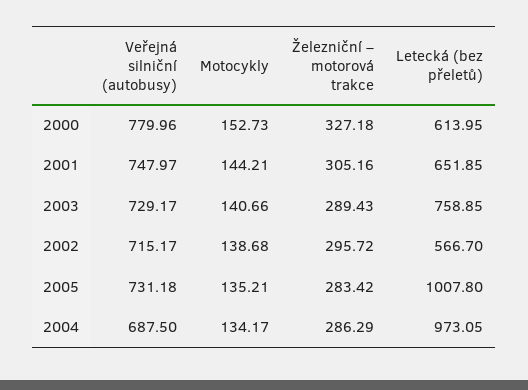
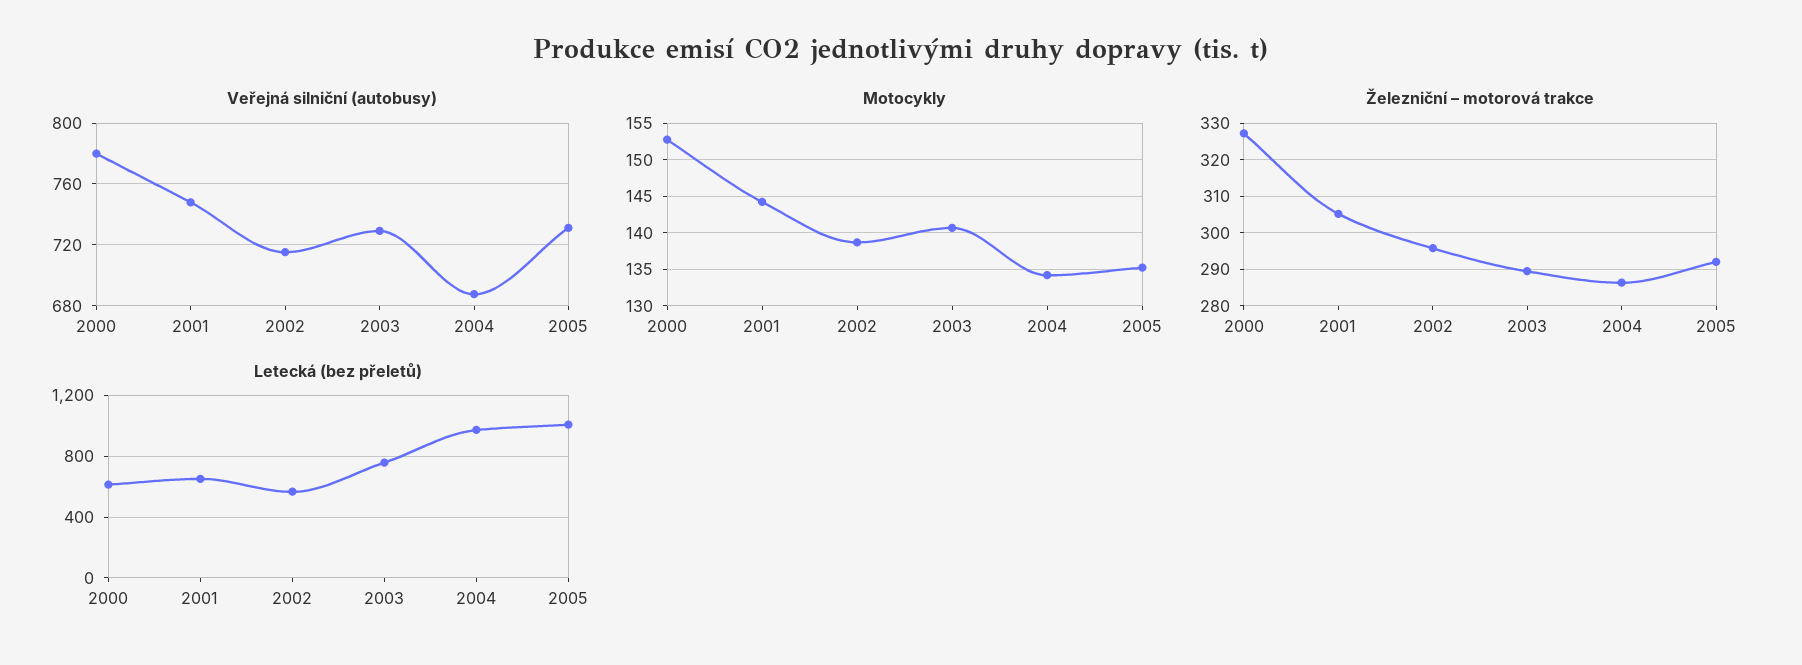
Železniční – motorová trakce, 2005: 283.42 -> 292

